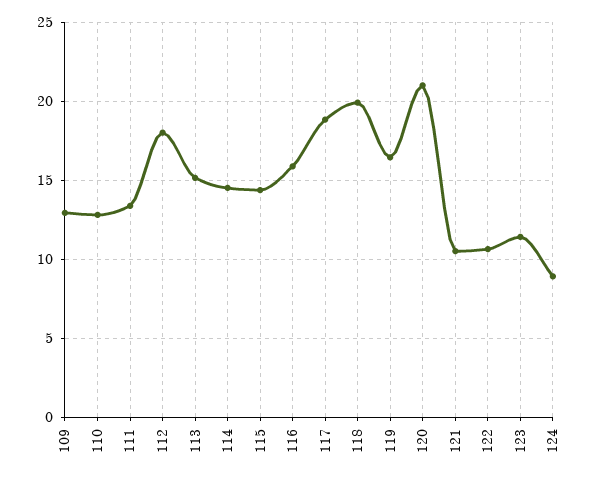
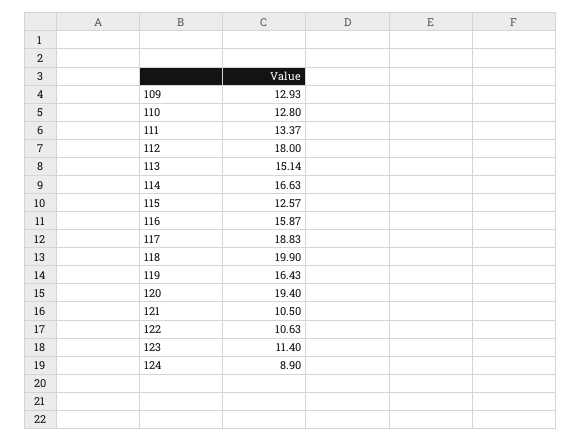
114: 14.5 -> 16.63
115: 14.5 -> 12.57
120: 21 -> 19.4

